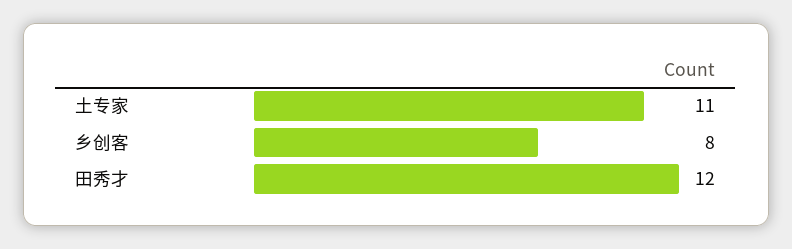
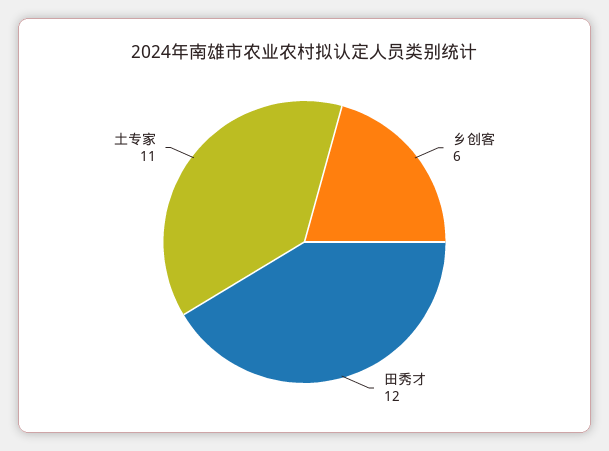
乡创客: 8 -> 6

